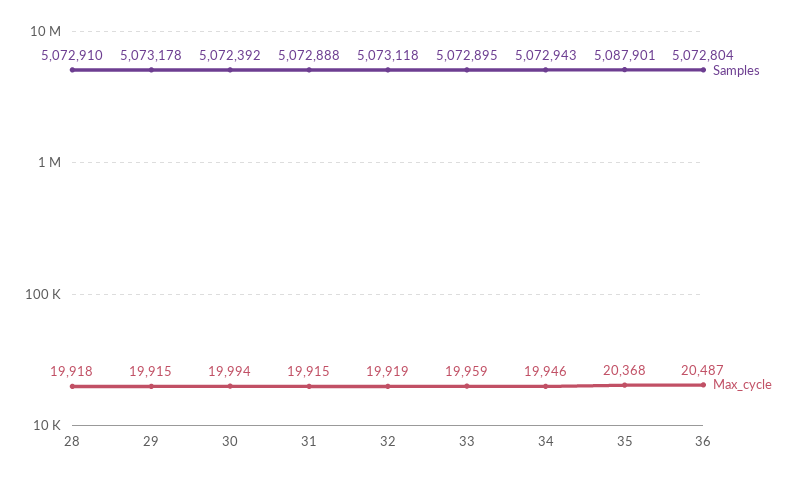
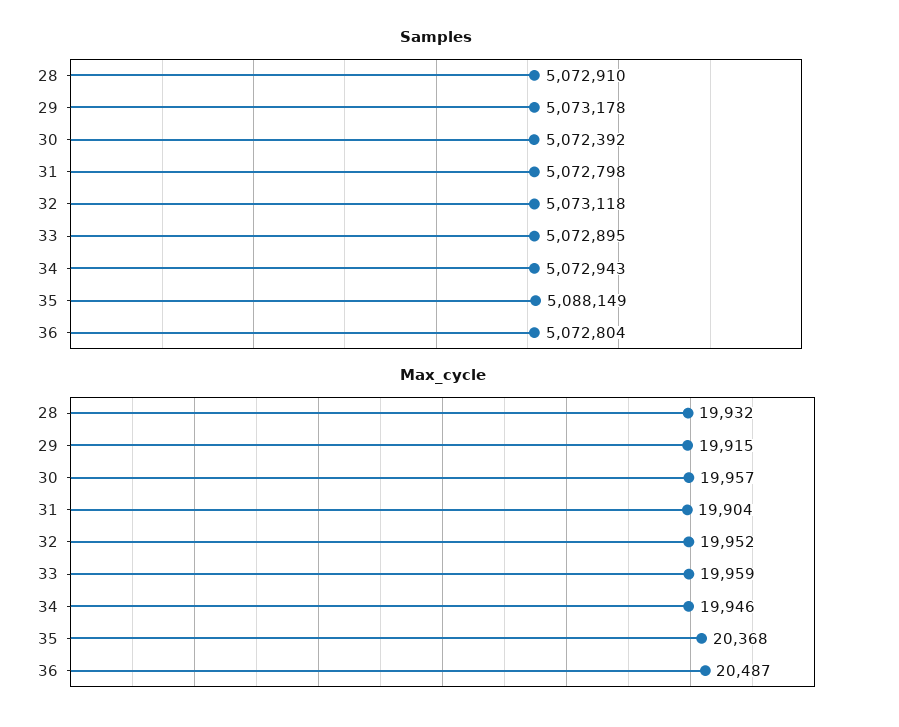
Max_cycle, 28: 19918 -> 19932
Max_cycle, 30: 19994 -> 19957
Samples, 31: 5072888 -> 5072798
Max_cycle, 31: 19915 -> 19904
Max_cycle, 32: 19919 -> 19952
Samples, 35: 5087901 -> 5088149

